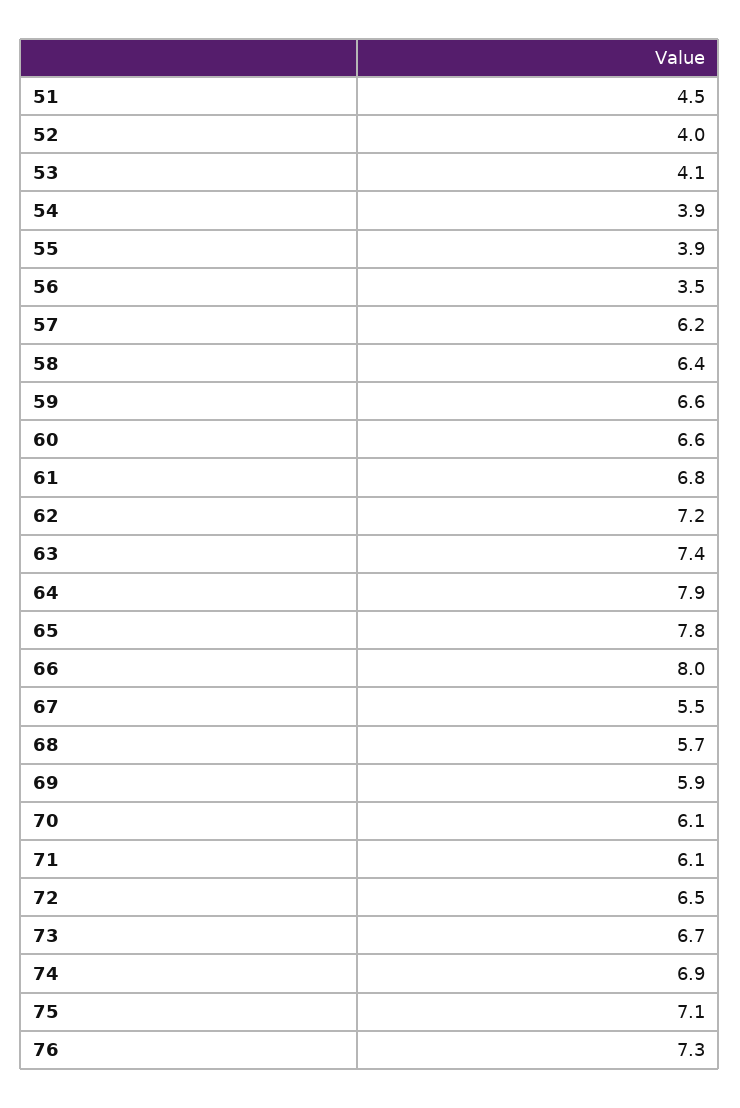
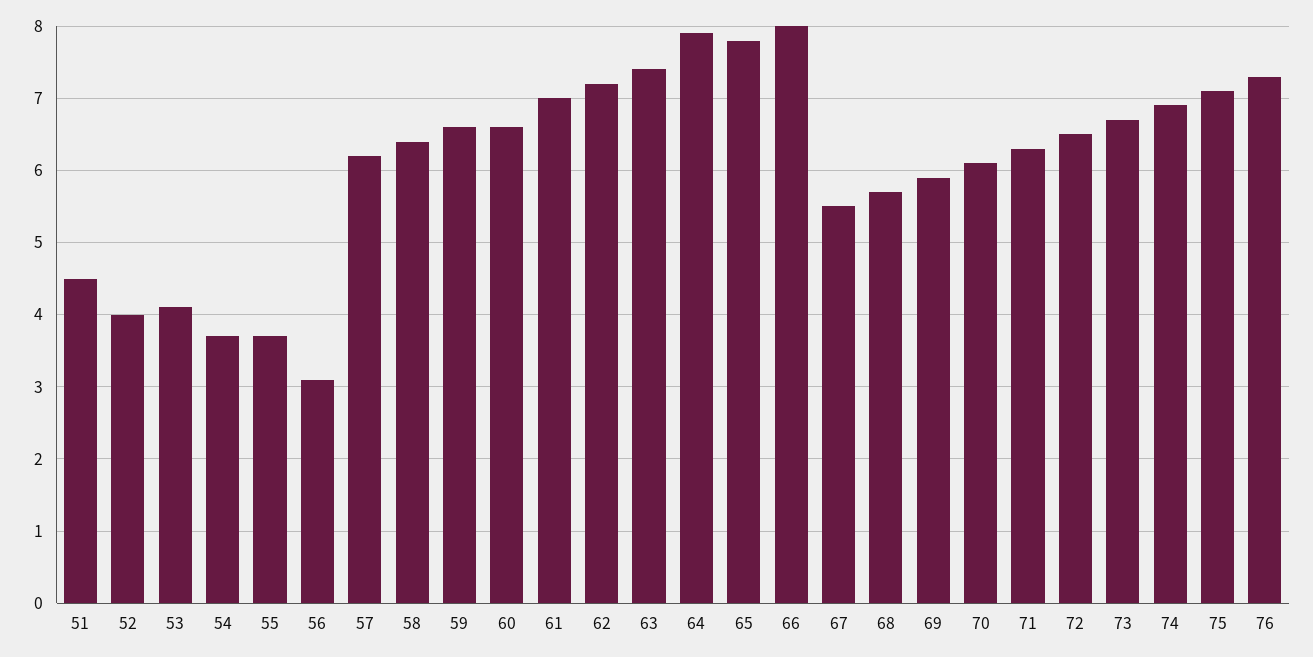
54: 3.9 -> 3.7
55: 3.9 -> 3.7
56: 3.5 -> 3.1
61: 6.8 -> 7
71: 6.1 -> 6.3

